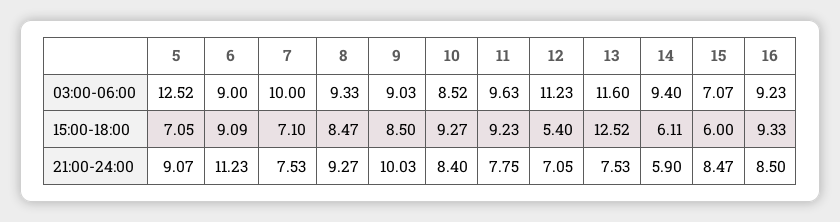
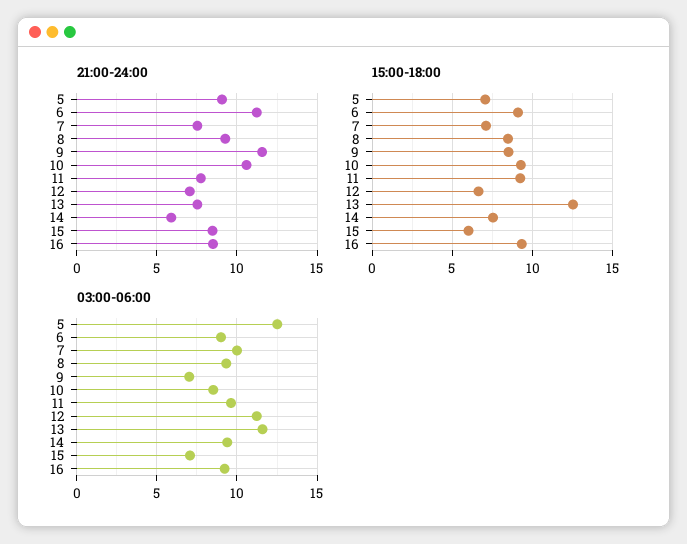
03:00-06:00, 9: 9.03 -> 7
15:00-18:00, 12: 5.4 -> 6.5
15:00-18:00, 14: 6.11 -> 7.5
21:00-24:00, 9: 10.03 -> 11.5
21:00-24:00, 10: 8.4 -> 10.5

